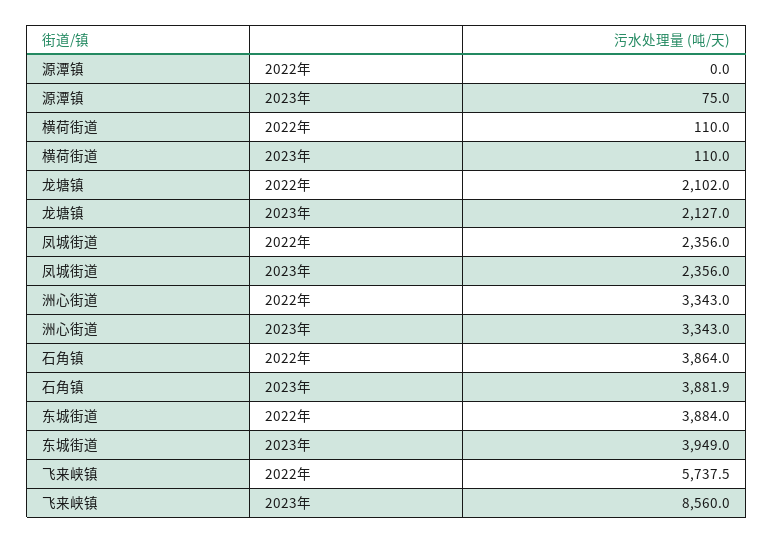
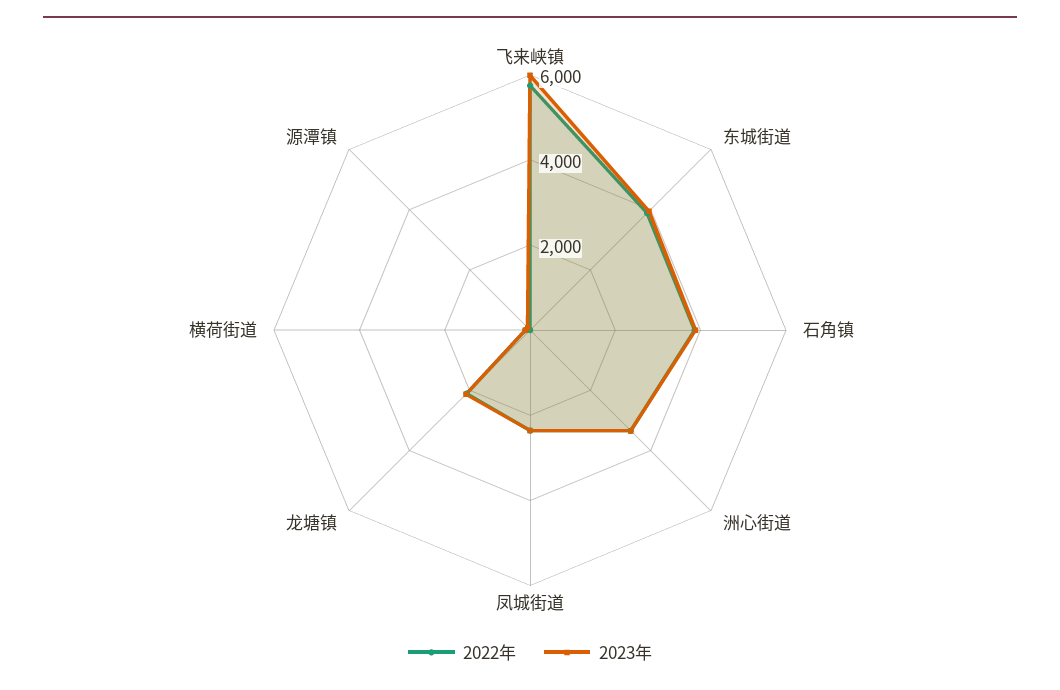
2023年, 飞来峡镇: 8560 -> 6000

